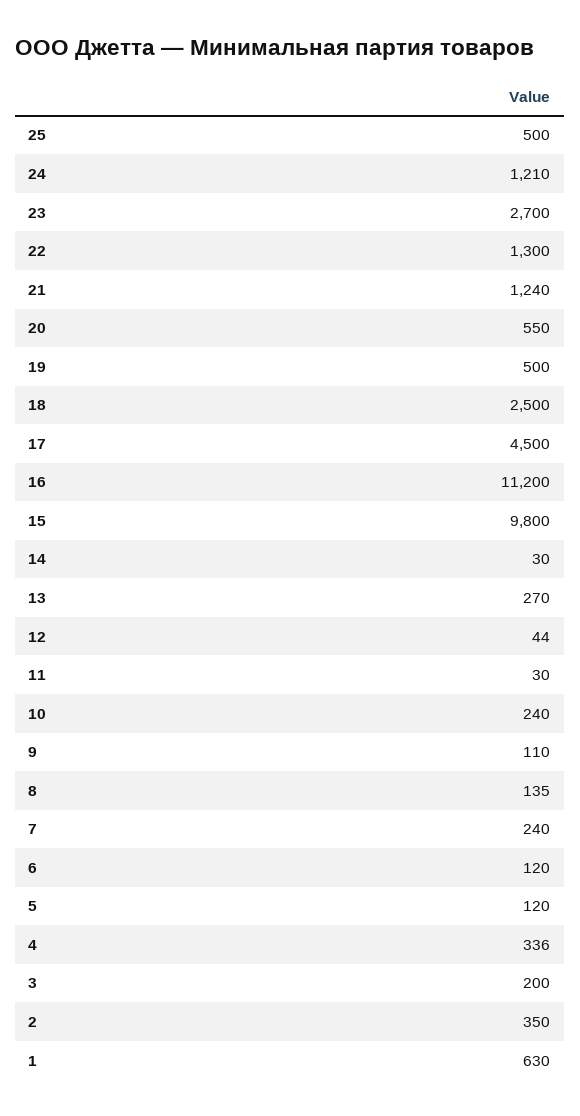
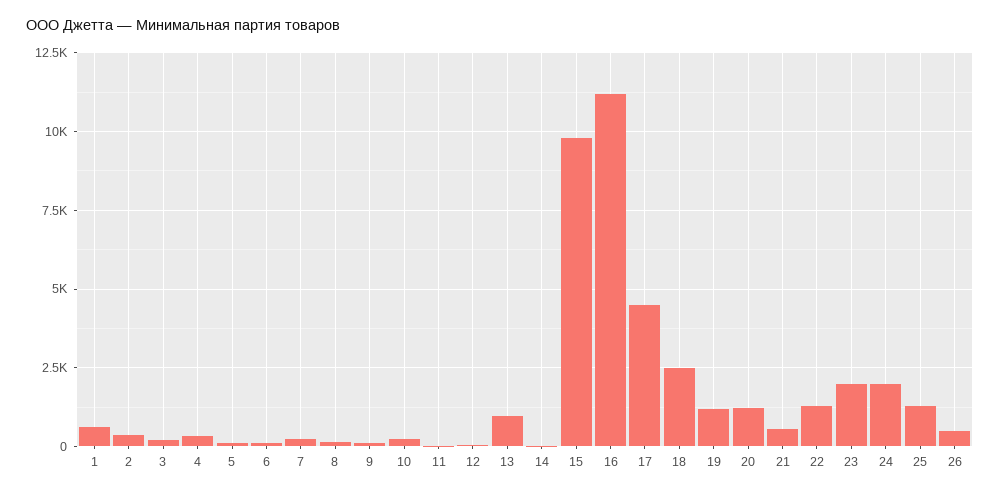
25: 500 -> 1250
24: 1210 -> 2000
23: 2700 -> 2000
21: 1240 -> 500
20: 550 -> 1250
19: 500 -> 1250
13: 270 -> 1000
26: none -> 500

